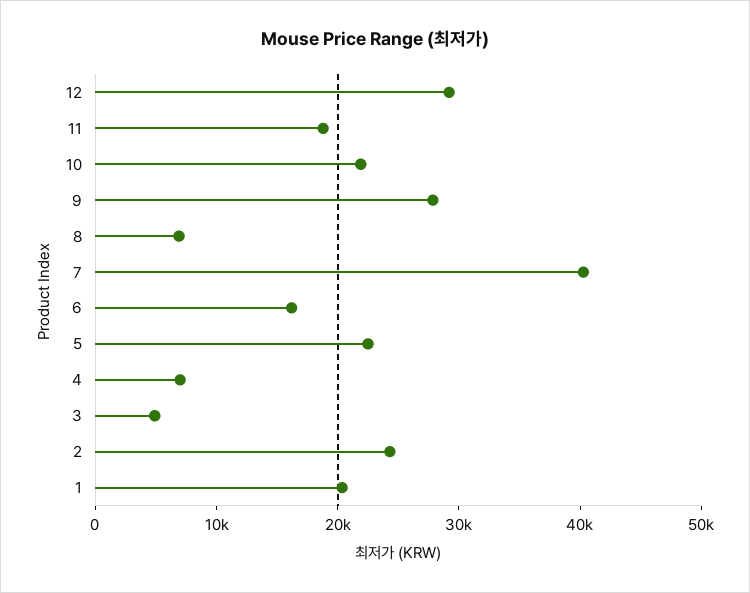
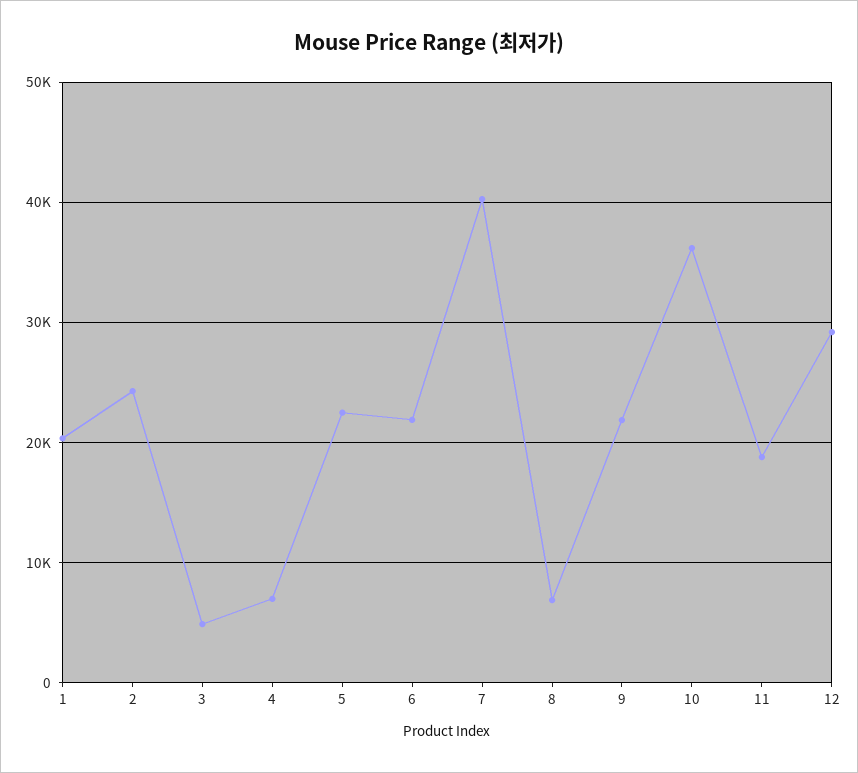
10: 22000 -> 36000
9: 28000 -> 22000
6: 16000 -> 22000

